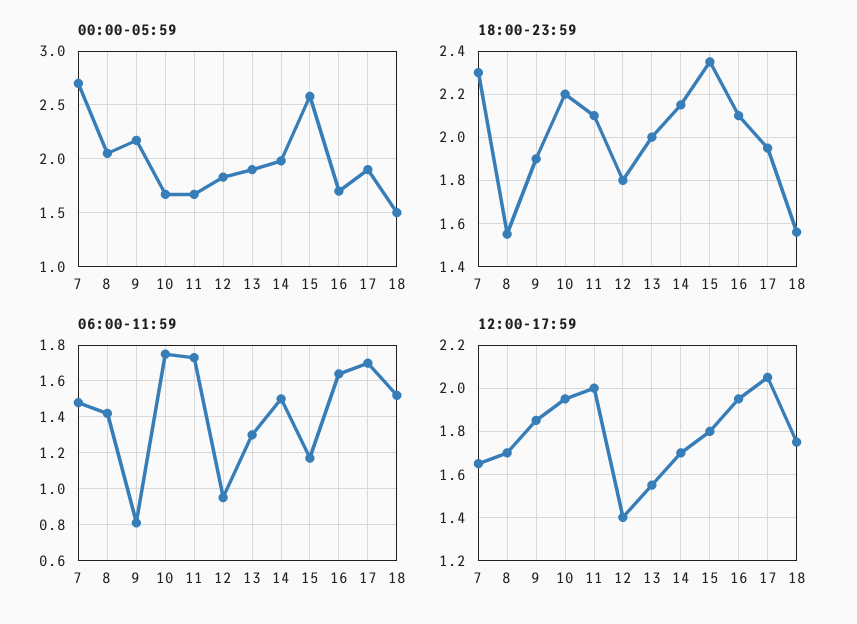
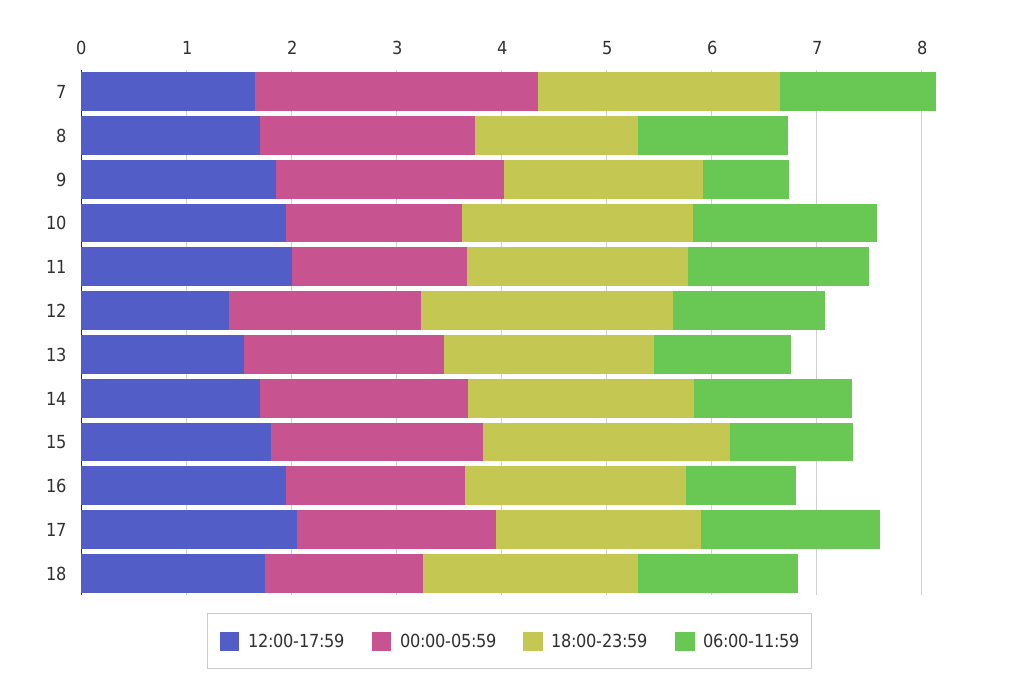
00:00-05:59, 15: 2.6 -> 2
18:00-23:59, 12: 1.8 -> 2.4
18:00-23:59, 18: 1.55 -> 2
06:00-11:59, 12: 0.95 -> 1.4
06:00-11:59, 16: 1.65 -> 1

